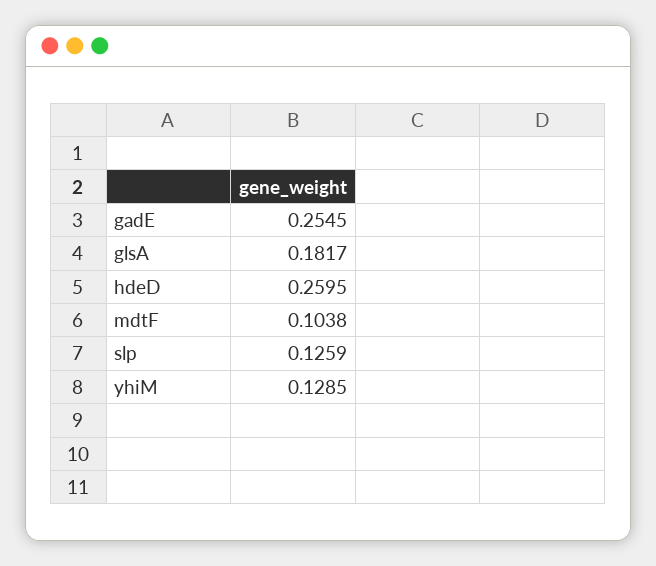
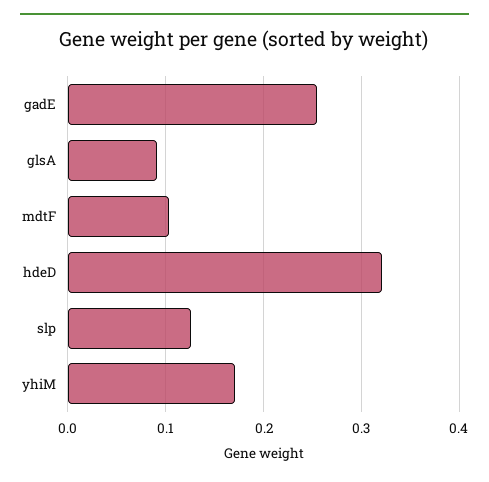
glsA: 0.1817 -> 0.09
hdeD: 0.2595 -> 0.32
yhiM: 0.1285 -> 0.17

